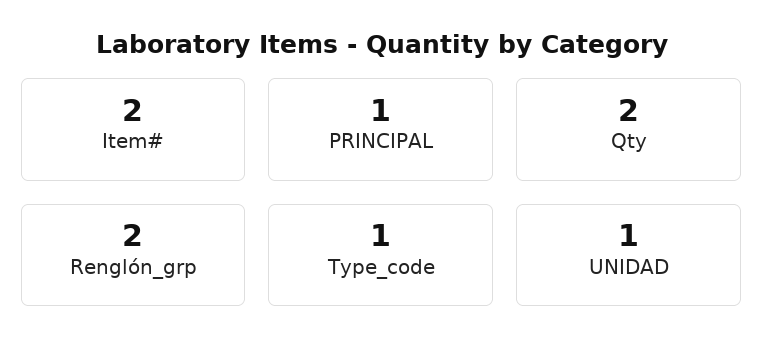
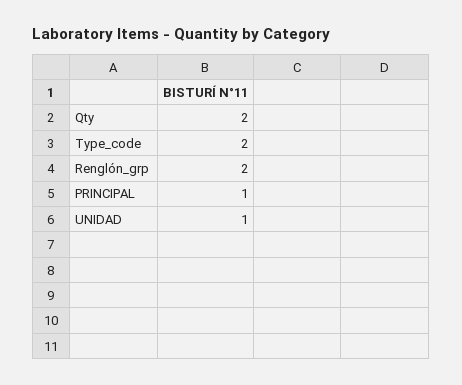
Item#: 2 -> none
Type_code: 1 -> 2

